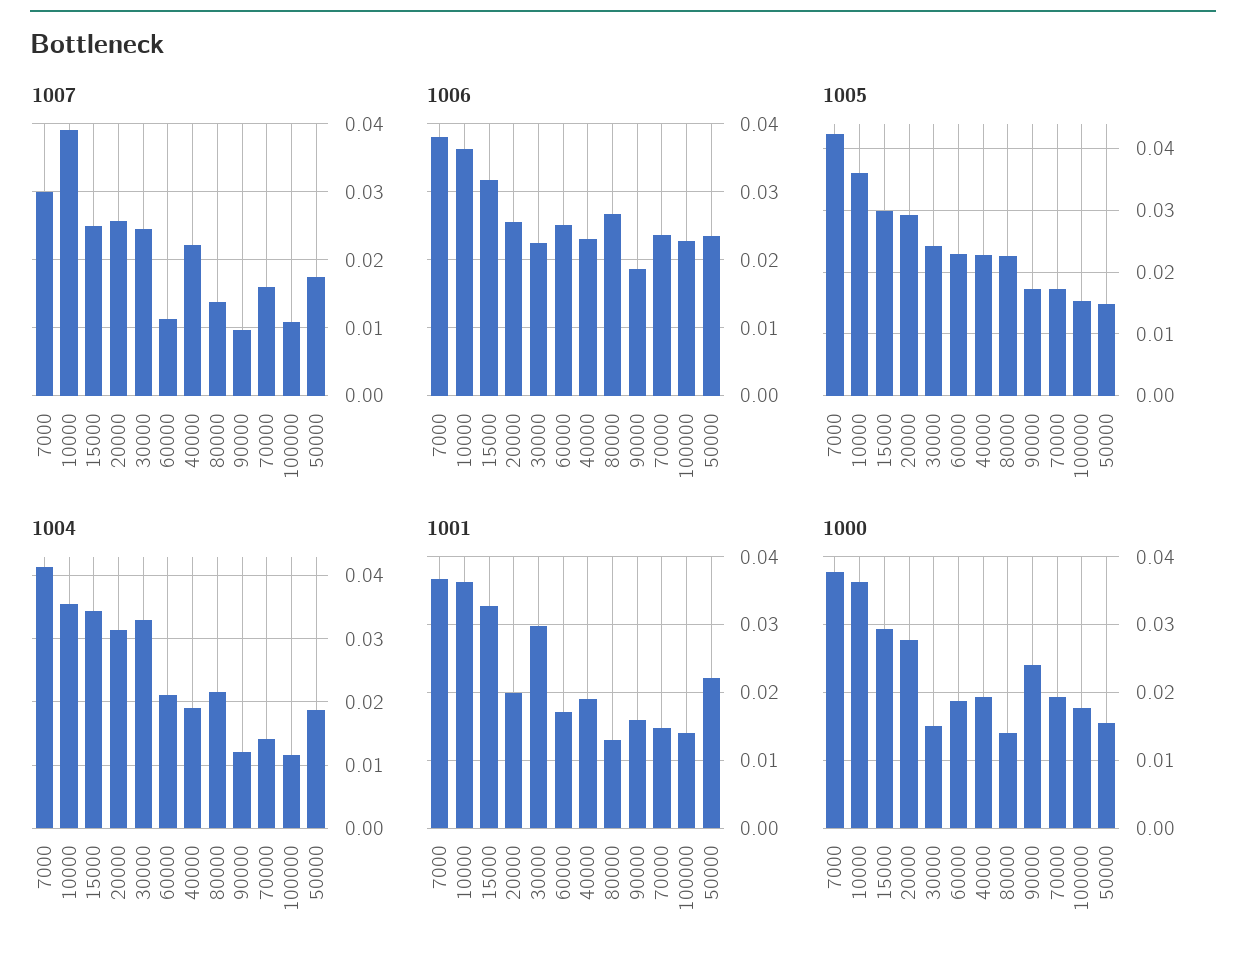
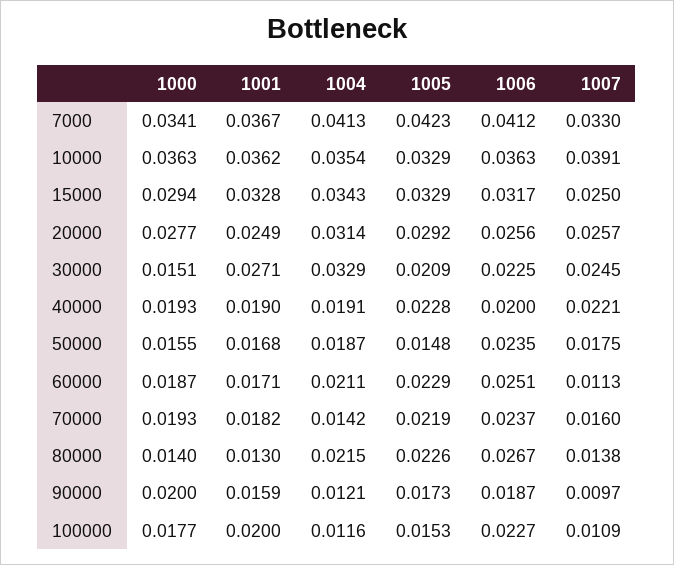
1007, 7000: 0.03 -> 0.033
1006, 7000: 0.038 -> 0.0412
1006, 40000: 0.023 -> 0.02
1005, 10000: 0.036 -> 0.0329
1005, 15000: 0.03 -> 0.0329
1005, 30000: 0.024 -> 0.0209
1005, 70000: 0.017 -> 0.0219
1001, 20000: 0.02 -> 0.0249
1001, 30000: 0.03 -> 0.0271
1001, 70000: 0.015 -> 0.0182
1001, 100000: 0.014 -> 0.02
1001, 50000: 0.022 -> 0.0168
1000, 7000: 0.038 -> 0.0341
1000, 90000: 0.024 -> 0.02

